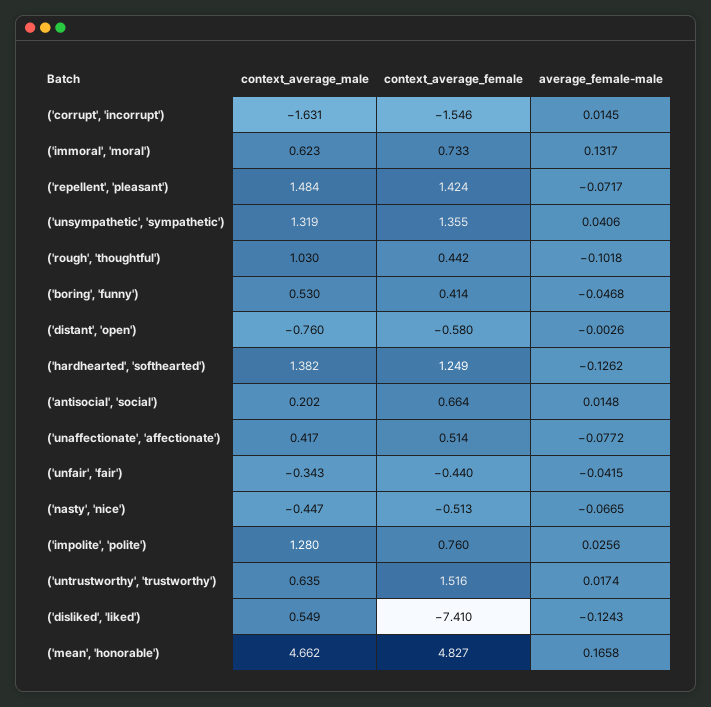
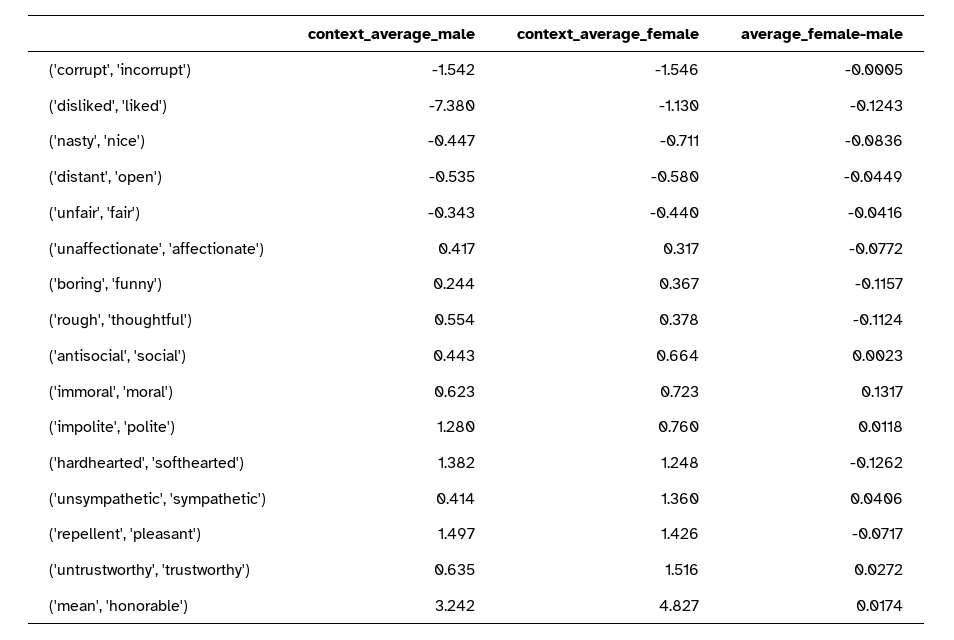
context_average_male, ('corrupt', 'incorrupt'): -1.631 -> -1.542
average_female-male, ('corrupt', 'incorrupt'): 0.0145 -> -0.0005
context_average_female, ('immoral', 'moral'): 0.733 -> 0.723
context_average_male, ('repellent', 'pleasant'): 1.484 -> 1.497
context_average_female, ('repellent', 'pleasant'): 1.424 -> 1.426
context_average_male, ('unsympathetic', 'sympathetic'): 1.319 -> 0.414
context_average_female, ('unsympathetic', 'sympathetic'): 1.355 -> 1.36
context_average_male, ('rough', 'thoughtful'): 1.03 -> 0.554
context_average_female, ('rough', 'thoughtful'): 0.442 -> 0.378
average_female-male, ('rough', 'thoughtful'): -0.1018 -> -0.1124
context_average_male, ('boring', 'funny'): 0.53 -> 0.244
context_average_female, ('boring', 'funny'): 0.414 -> 0.367
average_female-male, ('boring', 'funny'): -0.0468 -> -0.1157
context_average_male, ('distant', 'open'): -0.76 -> -0.535
average_female-male, ('distant', 'open'): -0.0026 -> -0.0449
context_average_female, ('hardhearted', 'softhearted'): 1.249 -> 1.248
context_average_male, ('antisocial', 'social'): 0.202 -> 0.443
average_female-male, ('antisocial', 'social'): 0.0148 -> 0.0023
context_average_female, ('unaffectionate', 'affectionate'): 0.514 -> 0.317
average_female-male, ('unfair', 'fair'): -0.0415 -> -0.0416
context_average_female, ('nasty', 'nice'): -0.513 -> -0.711
average_female-male, ('nasty', 'nice'): -0.0665 -> -0.0836
average_female-male, ('impolite', 'polite'): 0.0256 -> 0.0118
average_female-male, ('untrustworthy', 'trustworthy'): 0.0174 -> 0.0272
context_average_male, ('disliked', 'liked'): 0.549 -> -7.38
context_average_female, ('disliked', 'liked'): -7.41 -> -1.13
context_average_male, ('mean', 'honorable'): 4.662 -> 3.242
average_female-male, ('mean', 'honorable'): 0.1658 -> 0.0174

